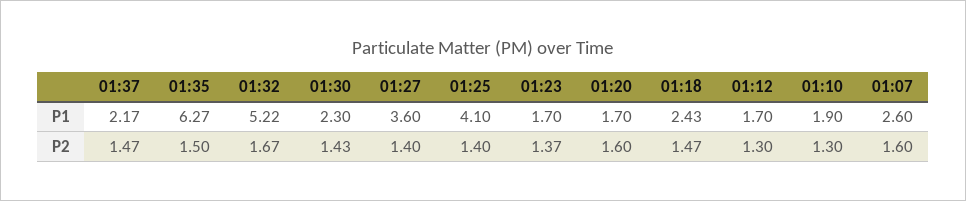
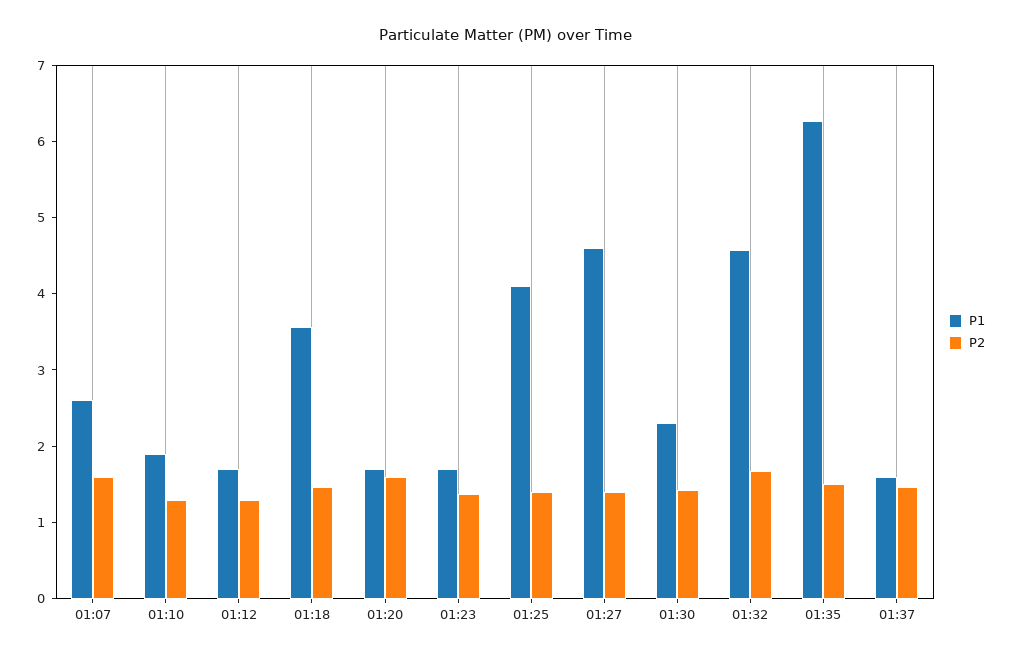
P1, 01:37: 2.17 -> 1.6
P1, 01:32: 5.22 -> 4.6
P1, 01:27: 3.6 -> 4.6
P1, 01:18: 2.43 -> 3.6

